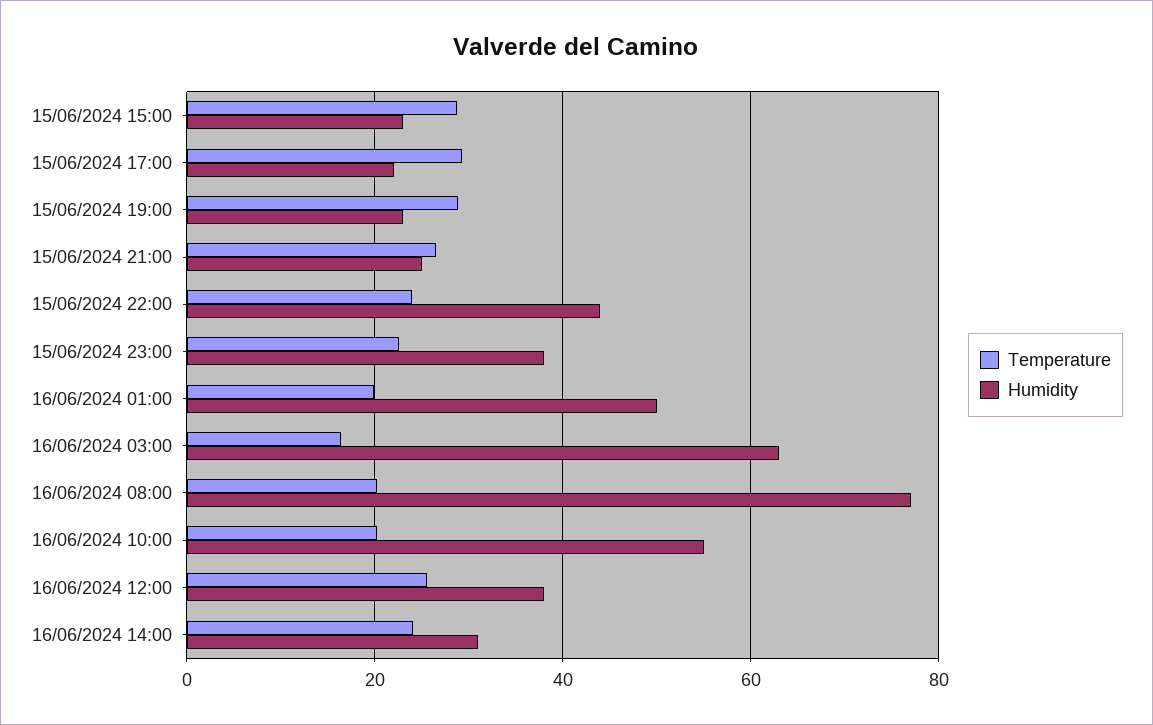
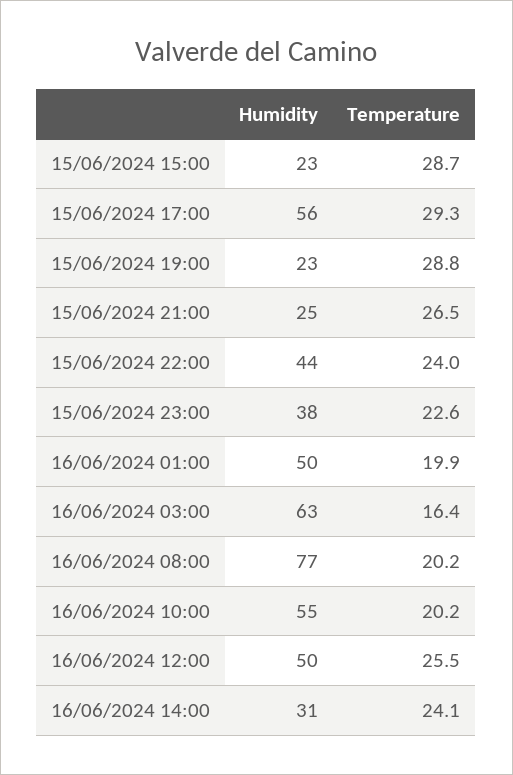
Humidity, 15/06/2024 17:00: 22 -> 56
Humidity, 16/06/2024 12:00: 38 -> 50

